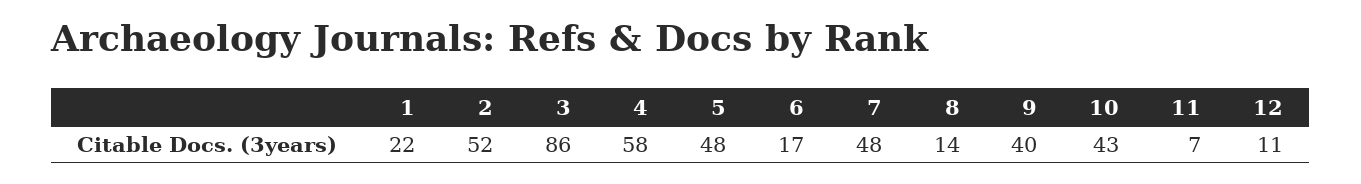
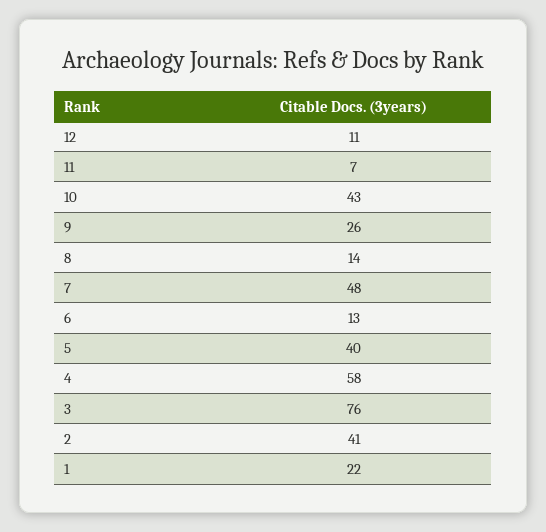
2: 52 -> 41
3: 86 -> 76
5: 48 -> 40
6: 17 -> 13
9: 40 -> 26

